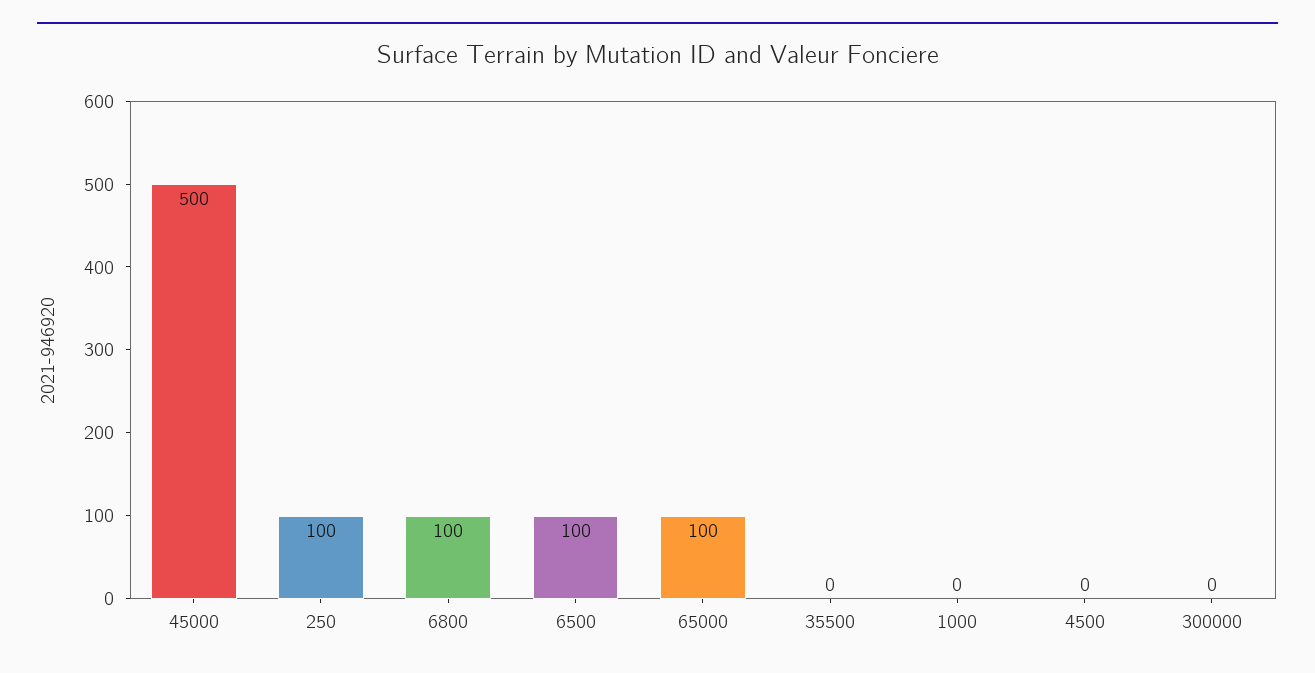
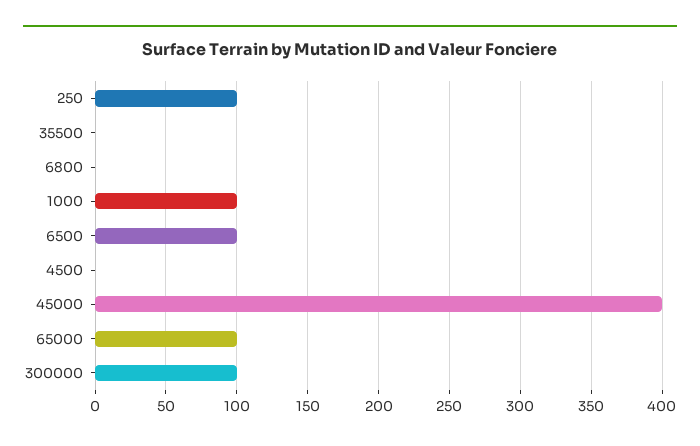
45000: 500 -> 400
6800: 100 -> 0
1000: 0 -> 100
300000: 0 -> 100

